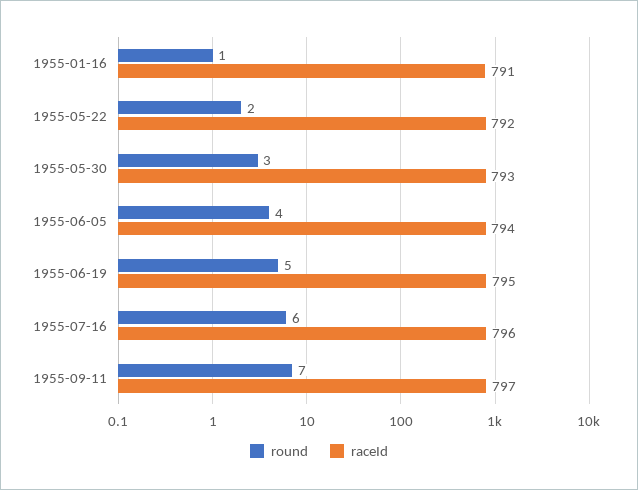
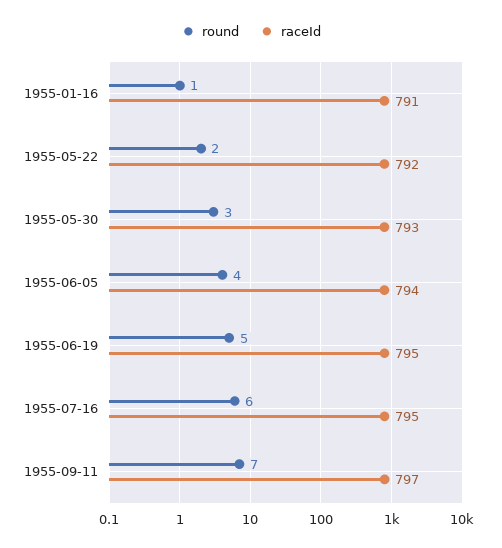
raceId, 1955-07-16: 796 -> 795

